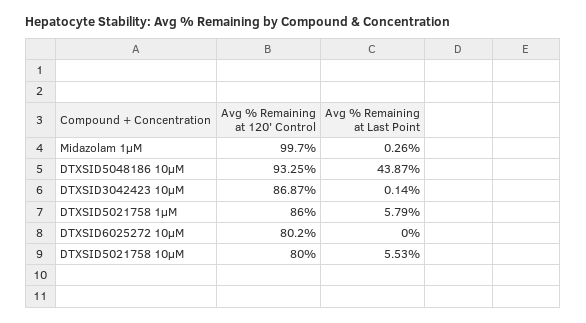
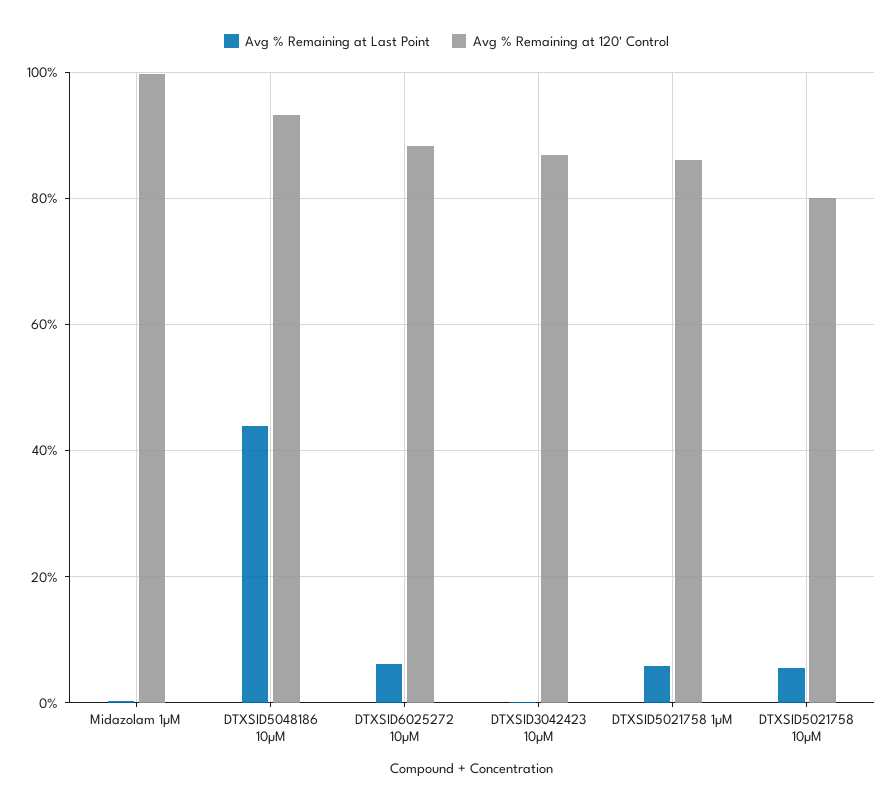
Avg % Remaining at 120' Control, DTXSID6025272 10µM: 80.2 -> 88
Avg % Remaining at Last Point, DTXSID6025272 10µM: 0 -> 6

